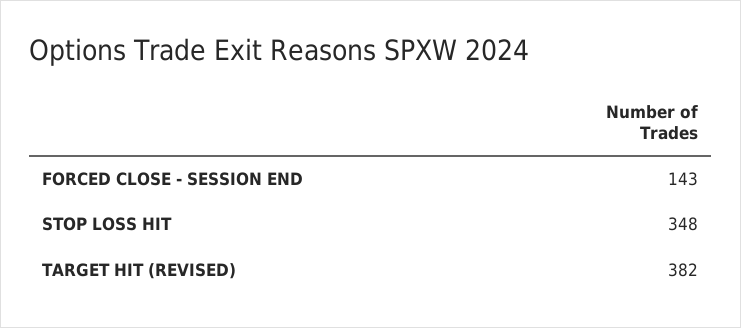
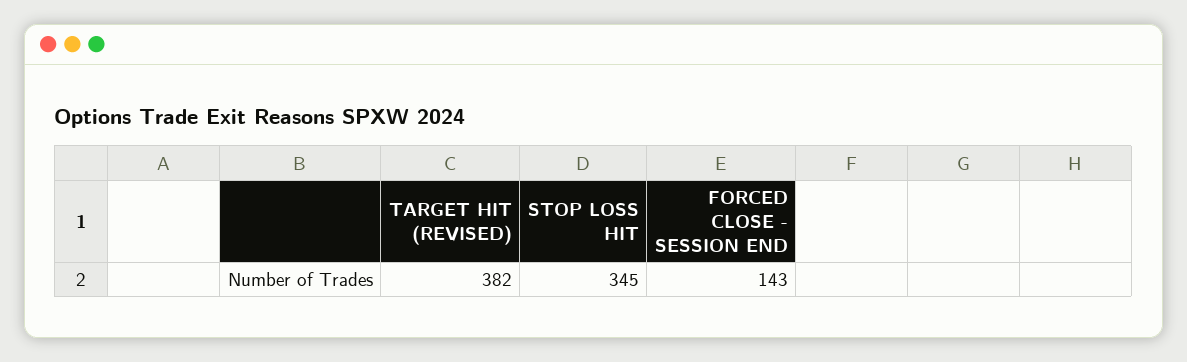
STOP LOSS HIT: 348 -> 345

